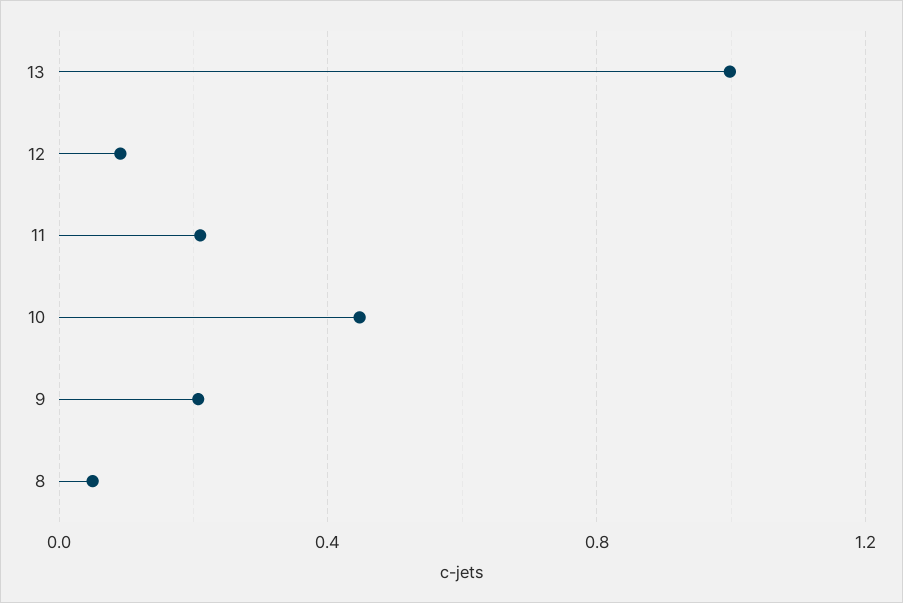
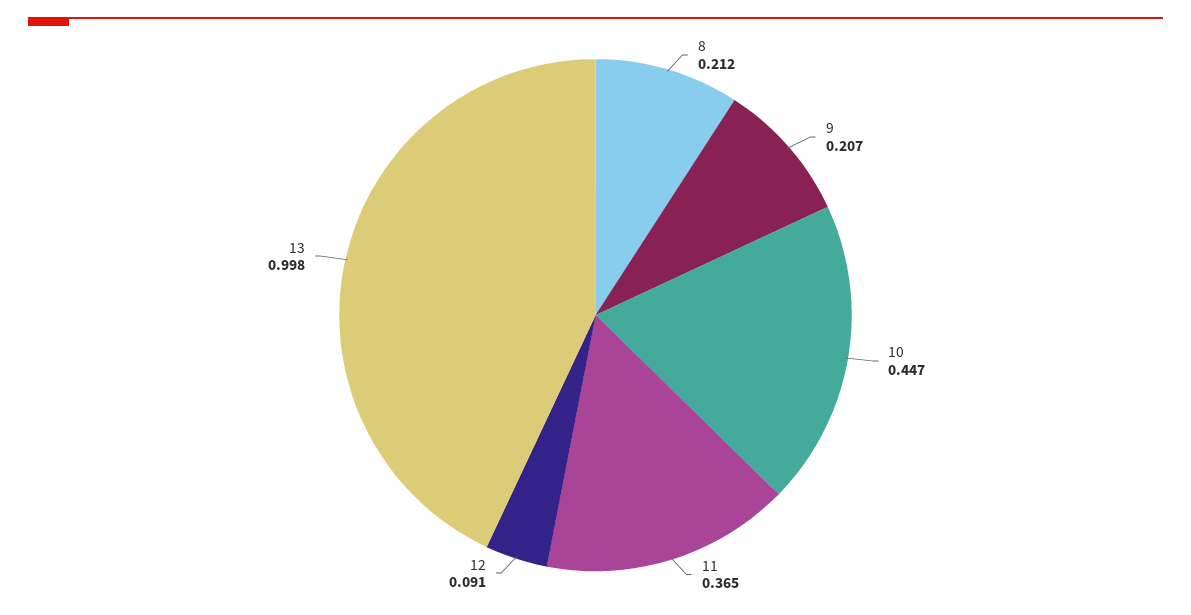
11: 0.2 -> 0.365
8: 0.05 -> 0.212

